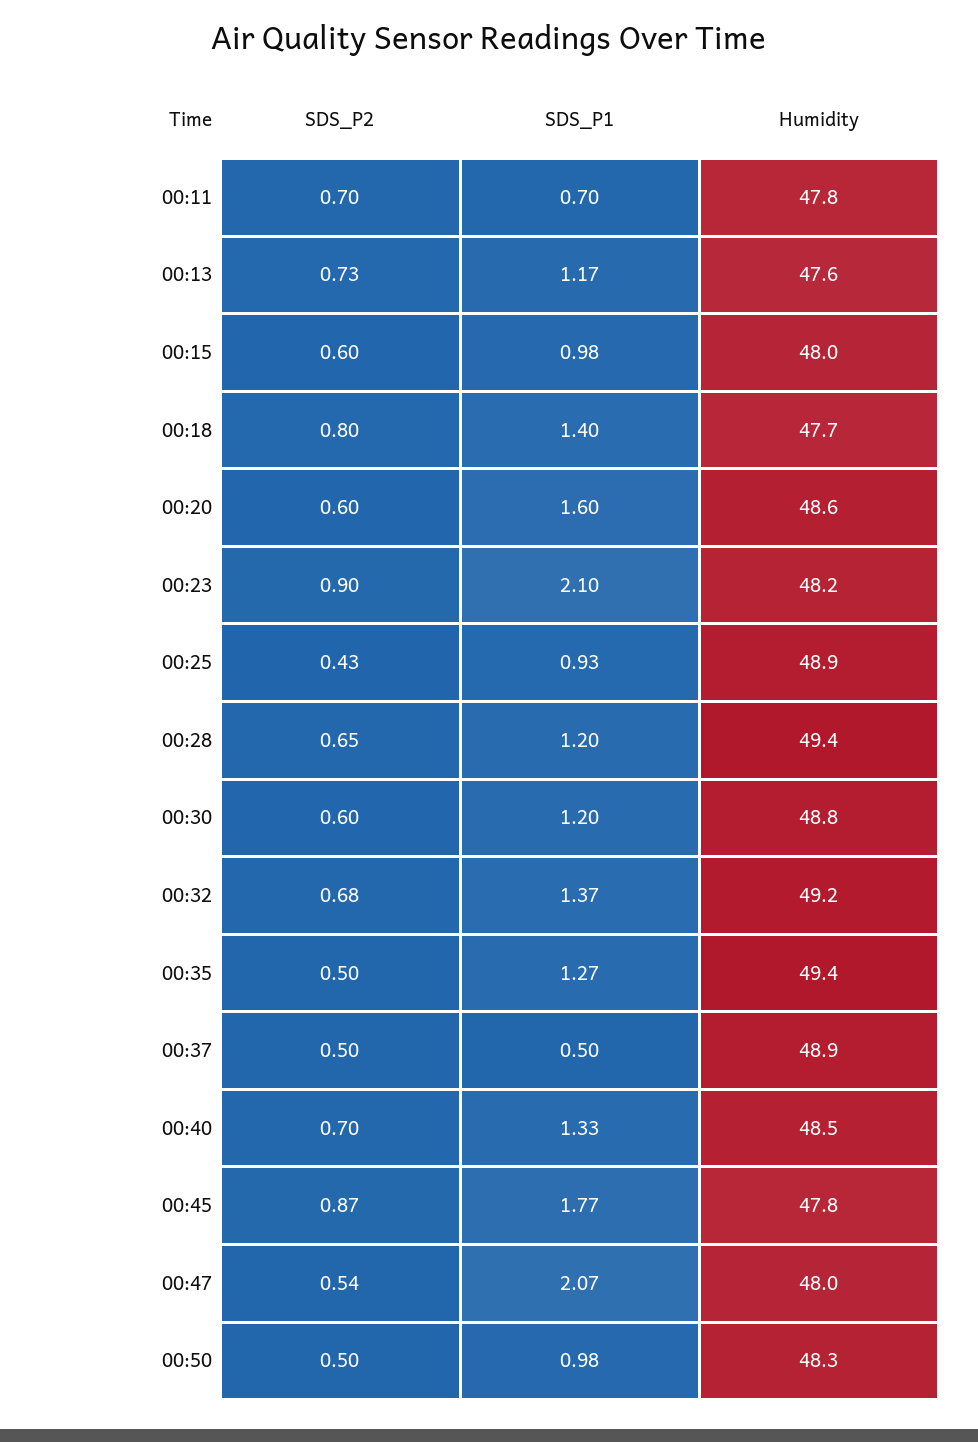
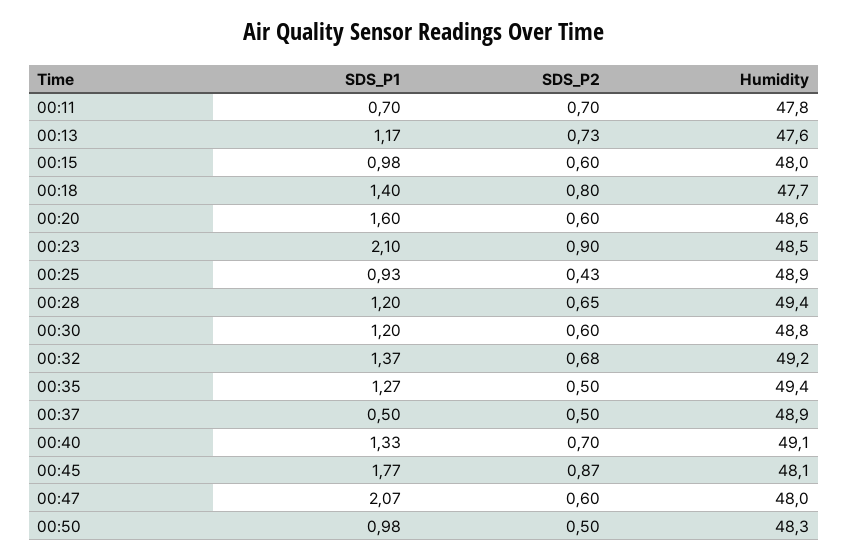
Humidity, 00:23: 48.2 -> 48.5
Humidity, 00:40: 48.5 -> 49.1
Humidity, 00:45: 47.8 -> 48.1
SDS_P2, 00:47: 0.54 -> 0.6

